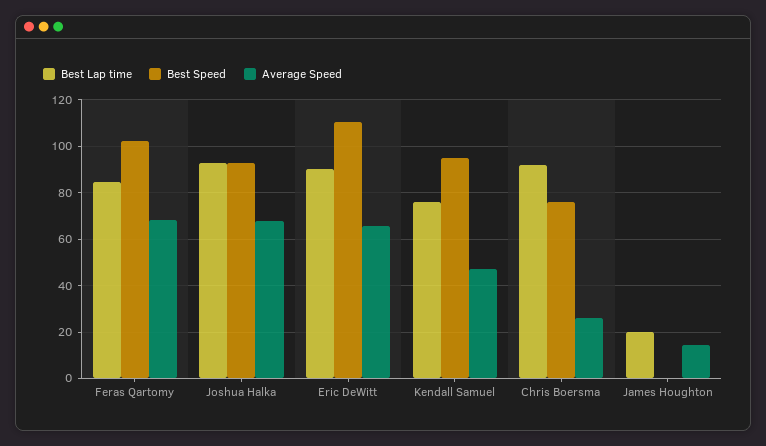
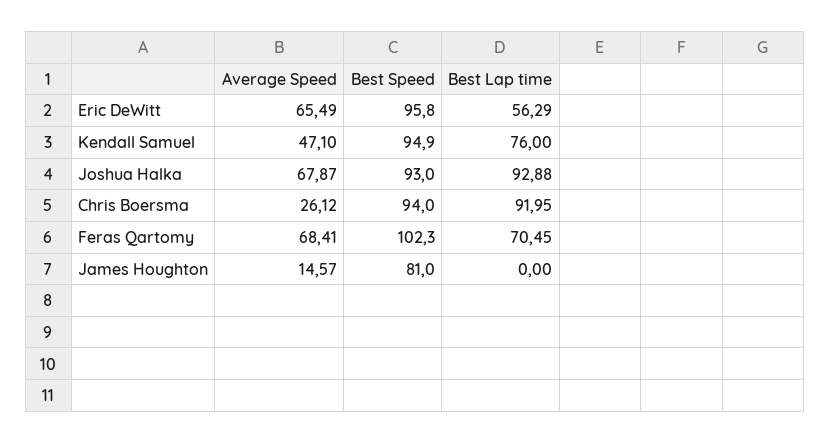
Best Lap time, Feras Qartomy: 85 -> 70.45
Best Lap time, Eric DeWitt: 90 -> 56.29
Best Speed, Eric DeWitt: 110 -> 95.8
Best Speed, Chris Boersma: 75 -> 94
Best Lap time, James Houghton: 20 -> 0
Best Speed, James Houghton: 0 -> 81

